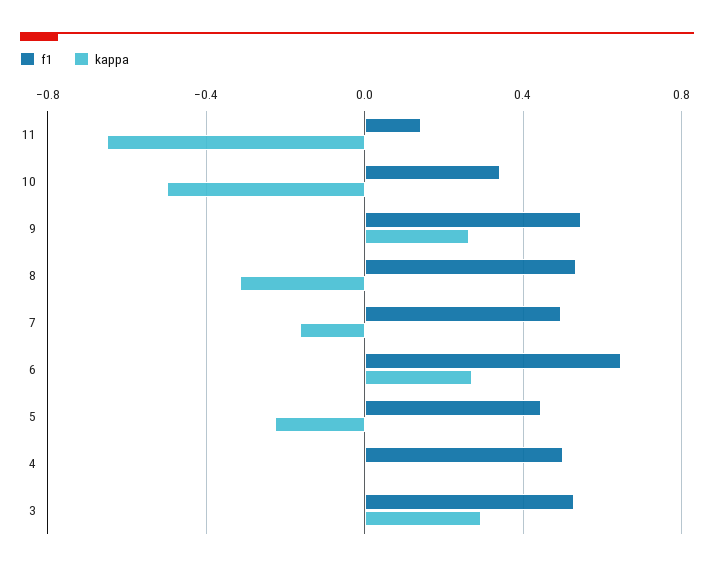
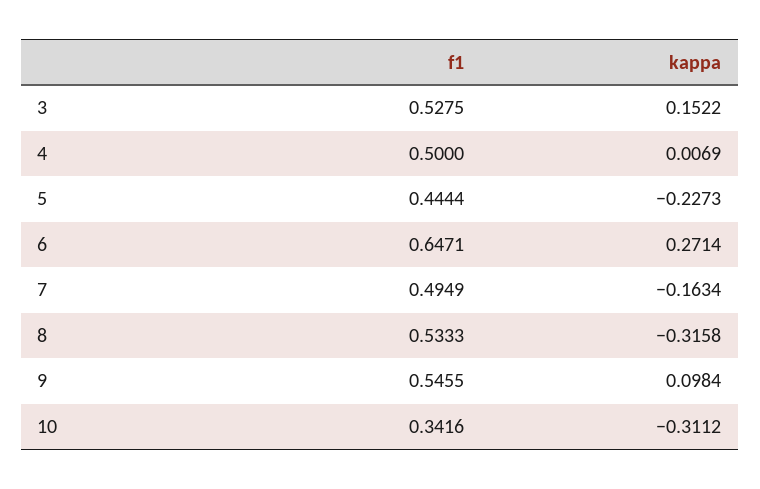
f1, 11: 0.15 -> none
kappa, 11: -0.65 -> none
kappa, 10: -0.5 -> -0.3112
kappa, 9: 0.25 -> 0.0984
kappa, 3: 0.3 -> 0.1522

